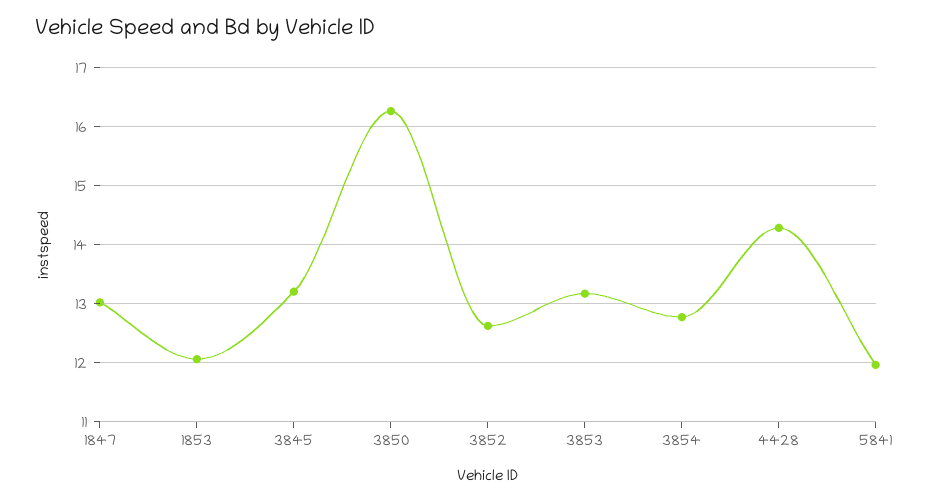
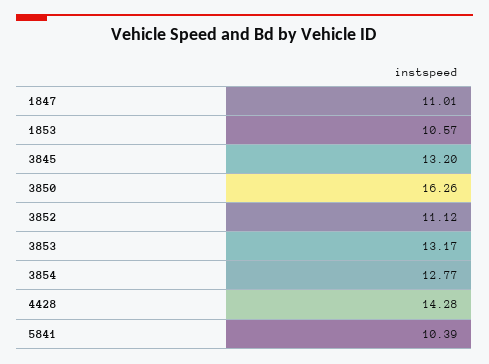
1847: 13 -> 11.01
1853: 12 -> 10.57
3852: 12.6 -> 11.12
5841: 12 -> 10.39

